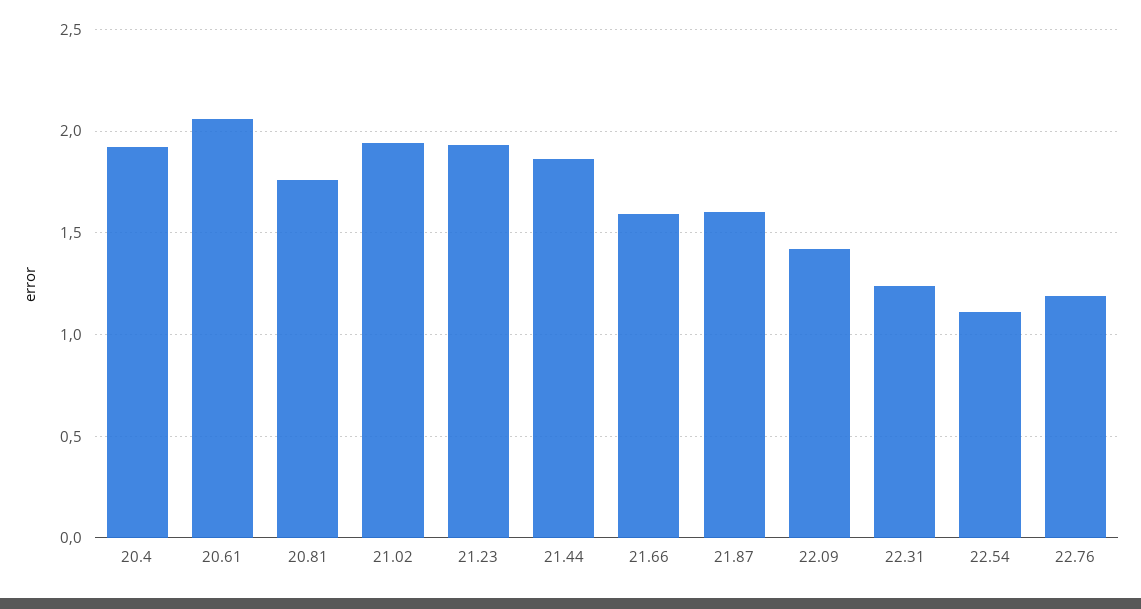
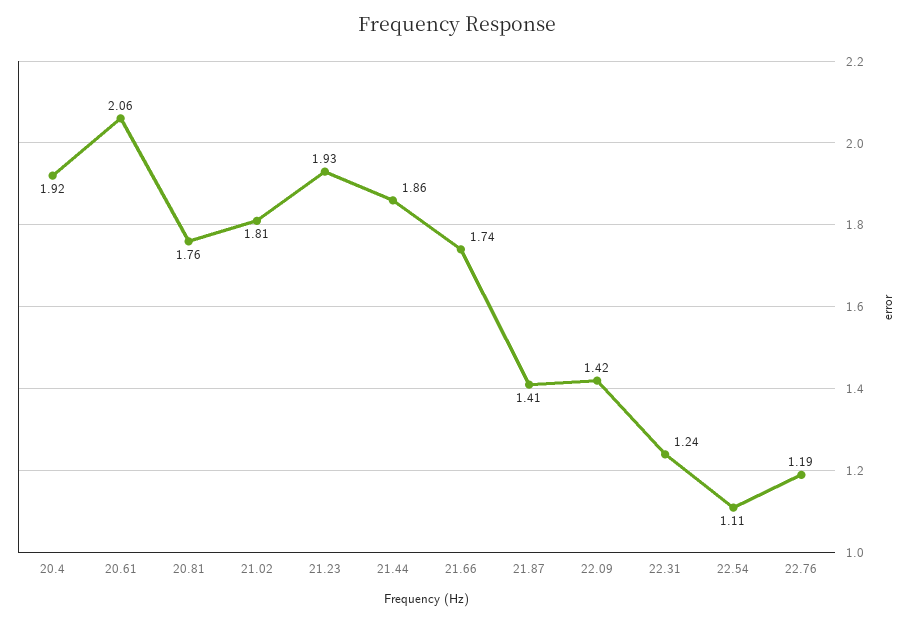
21.02: 1.95 -> 1.81
21.66: 1.6 -> 1.74
21.87: 1.6 -> 1.41

